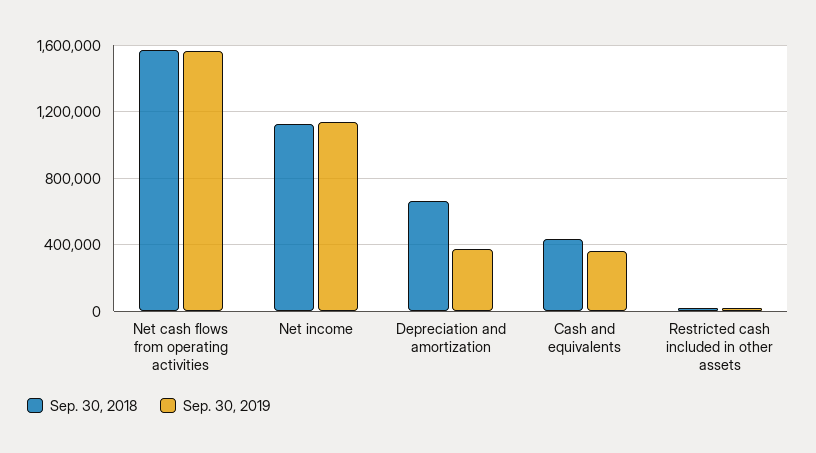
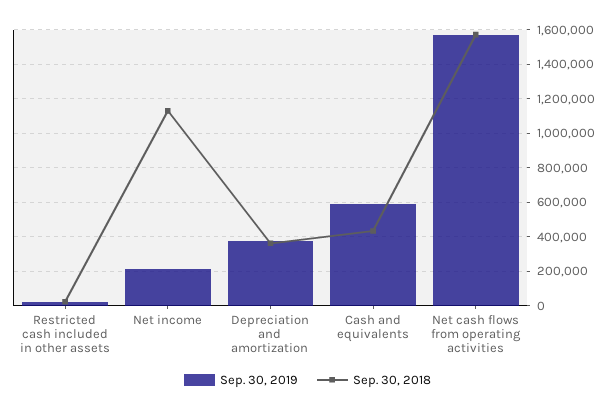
Sep. 30, 2019, Net income: 1150000 -> 200000
Sep. 30, 2018, Depreciation and amortization: 650000 -> 350000
Sep. 30, 2019, Cash and equivalents: 350000 -> 600000

